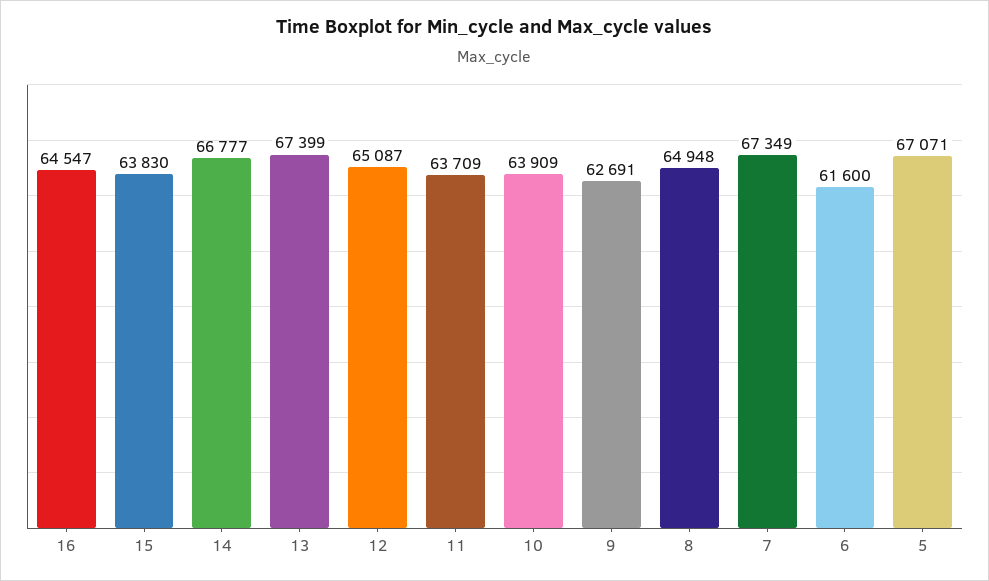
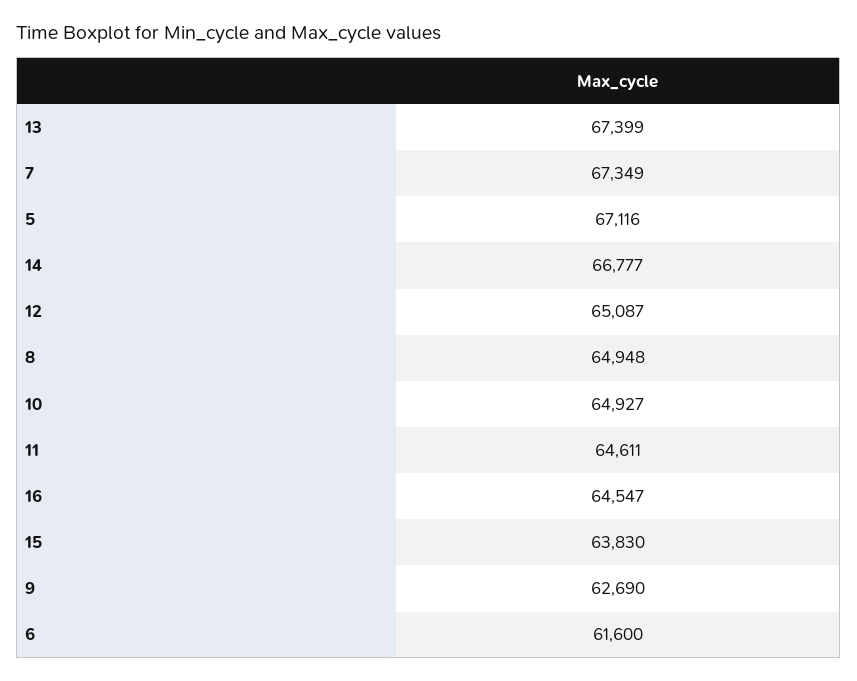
11: 63709 -> 64611
10: 63909 -> 64927
9: 62691 -> 62690
5: 67071 -> 67116

